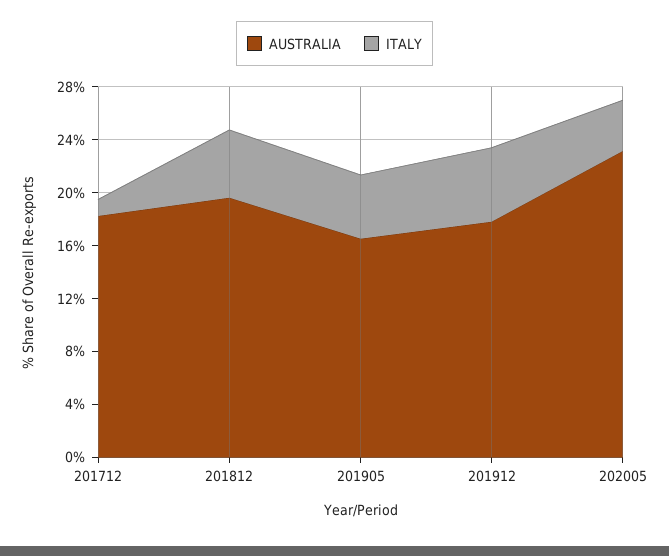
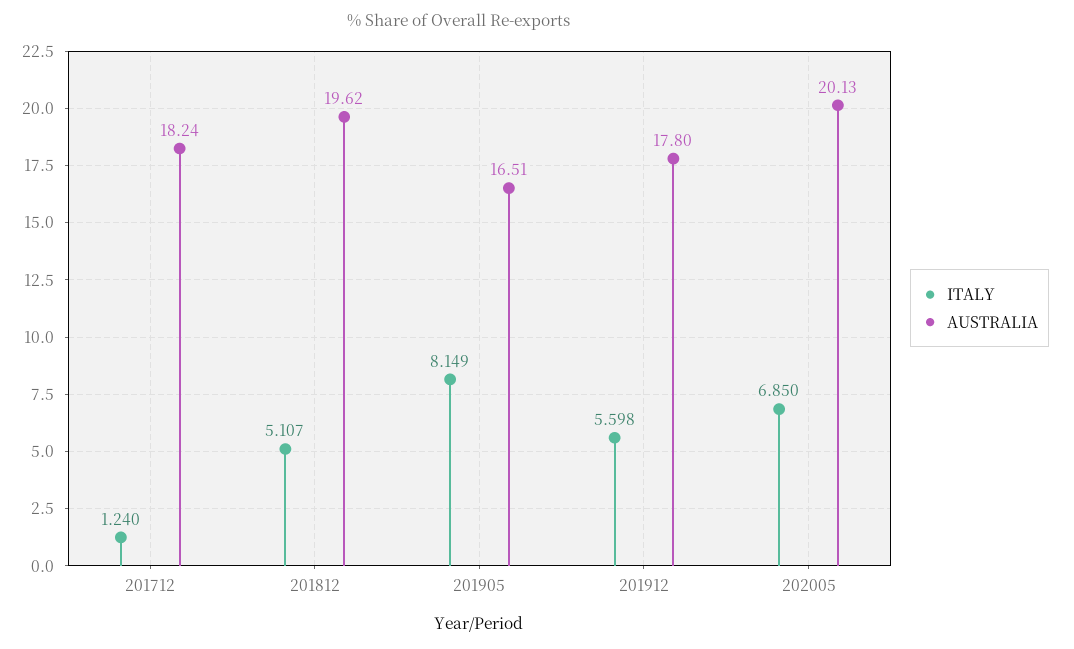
ITALY, 201905: 5 -> 8.149
AUSTRALIA, 202005: 23 -> 20.13
ITALY, 202005: 4 -> 6.85

